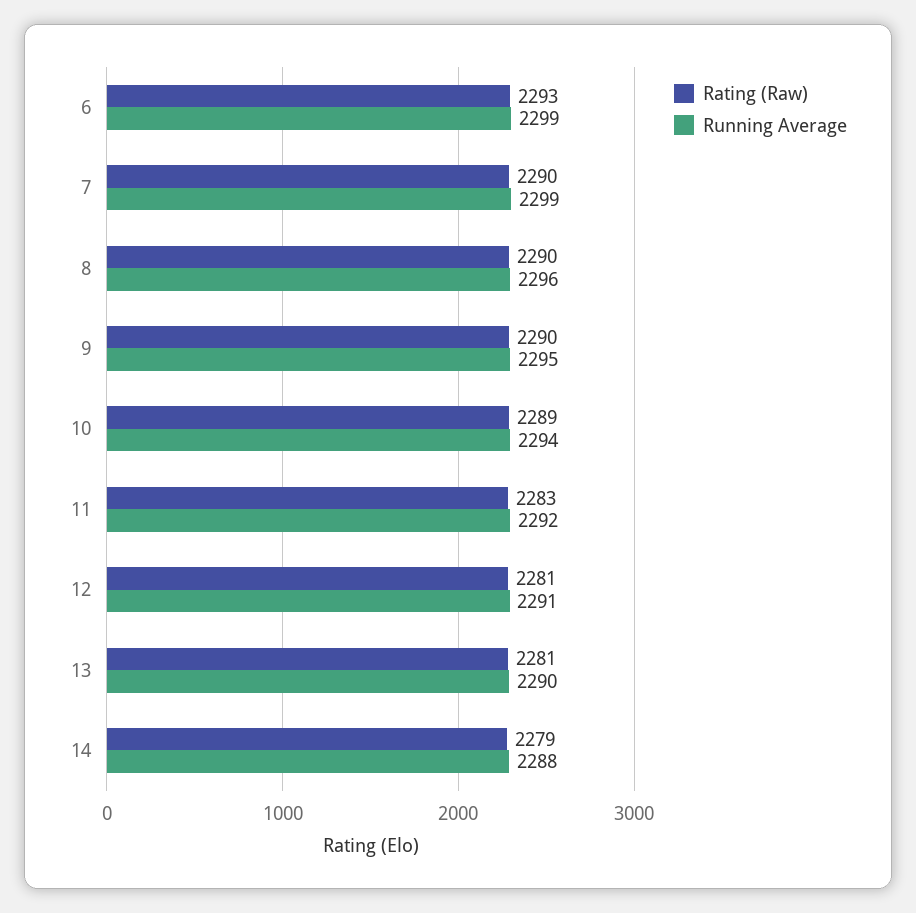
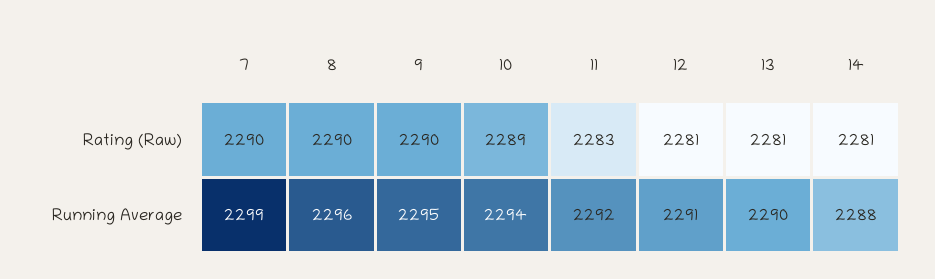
Rating (Raw), 6: 2293 -> none
Running Average, 6: 2299 -> none
Rating (Raw), 14: 2279 -> 2281

